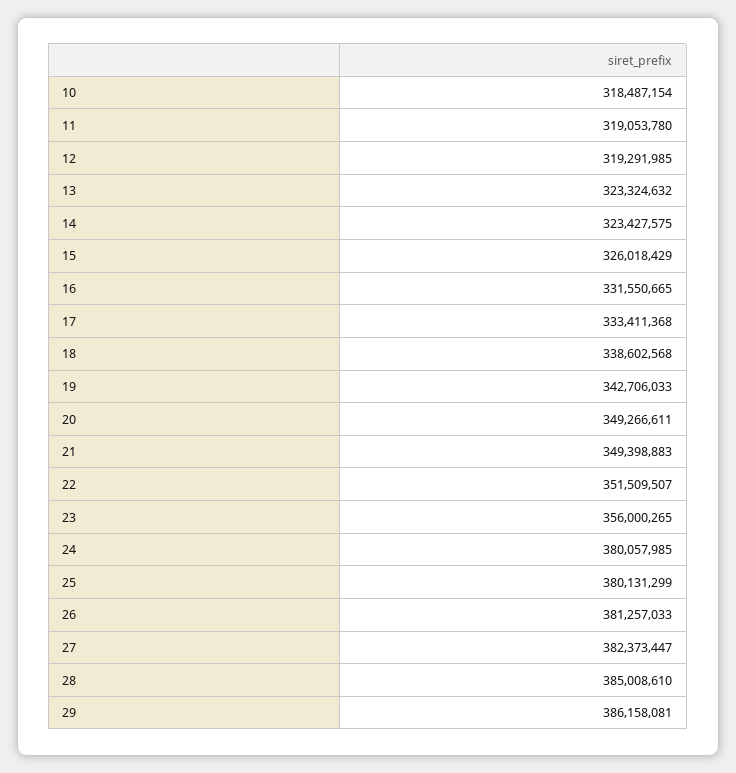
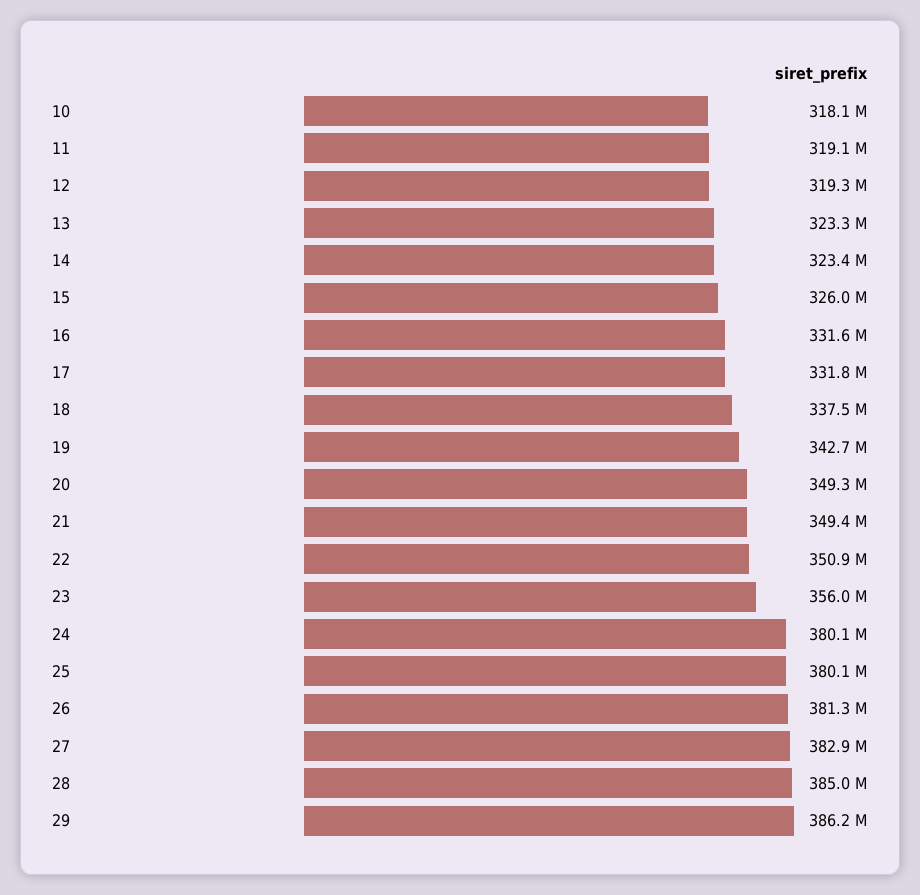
10: 318487154 -> 318100000
17: 333411368 -> 331800000
18: 338602568 -> 337500000
22: 351509507 -> 350900000
27: 382373447 -> 382900000

